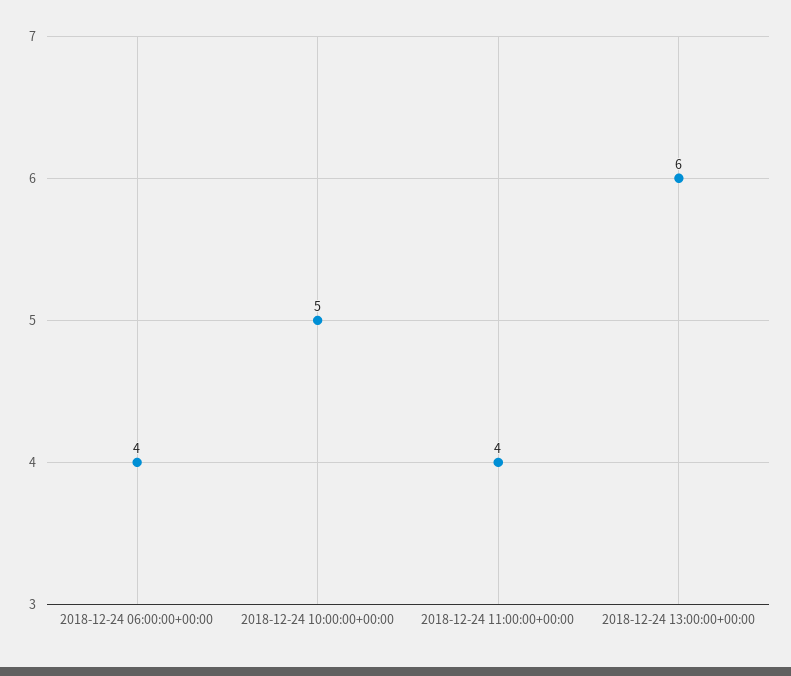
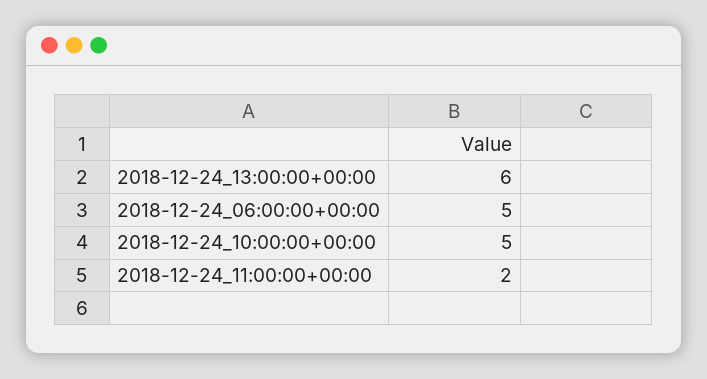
2018-12-24 06:00:00+00:00: 4 -> 5
2018-12-24 11:00:00+00:00: 4 -> 2

